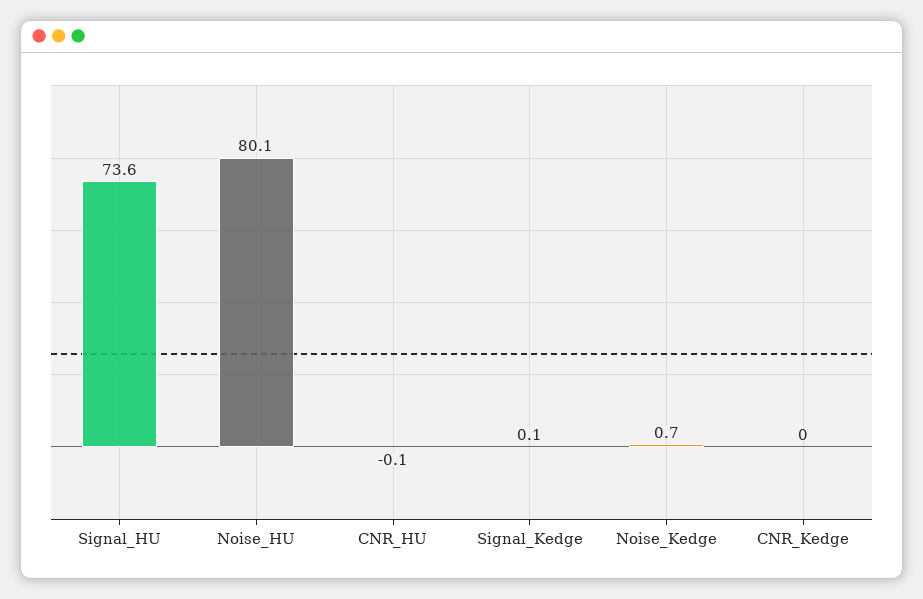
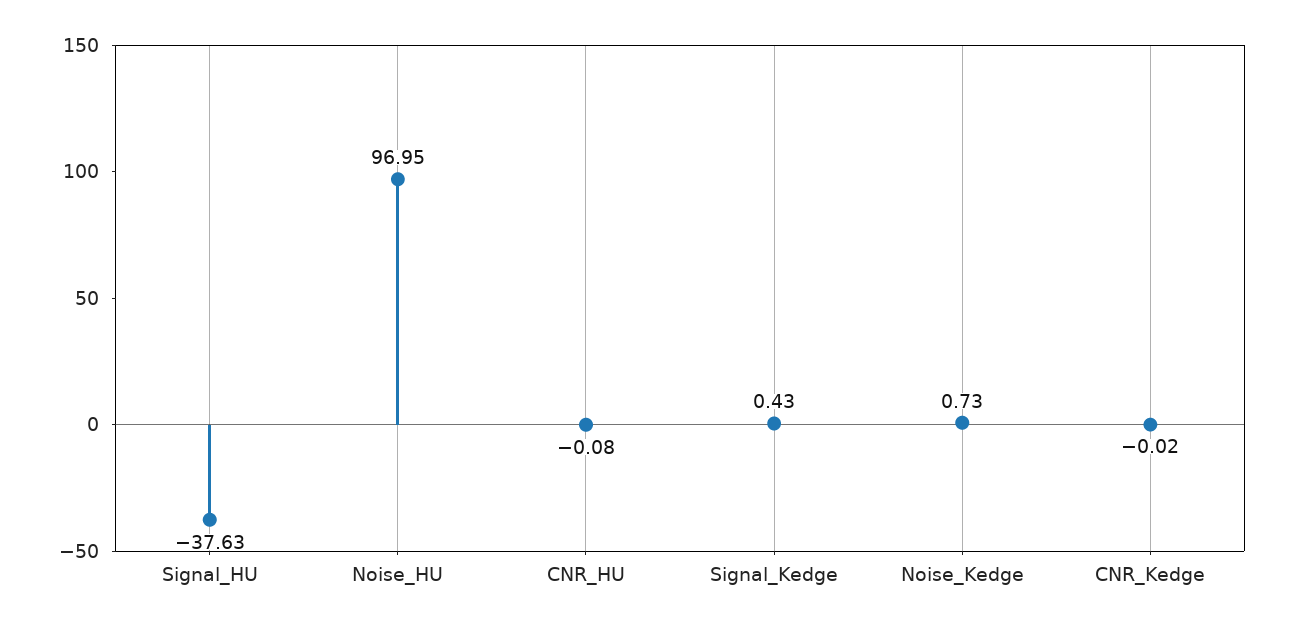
Signal_HU: 73.6 -> -37.63
Noise_HU: 80.1 -> 96.95
Signal_Kedge: 0.1 -> 0.43

